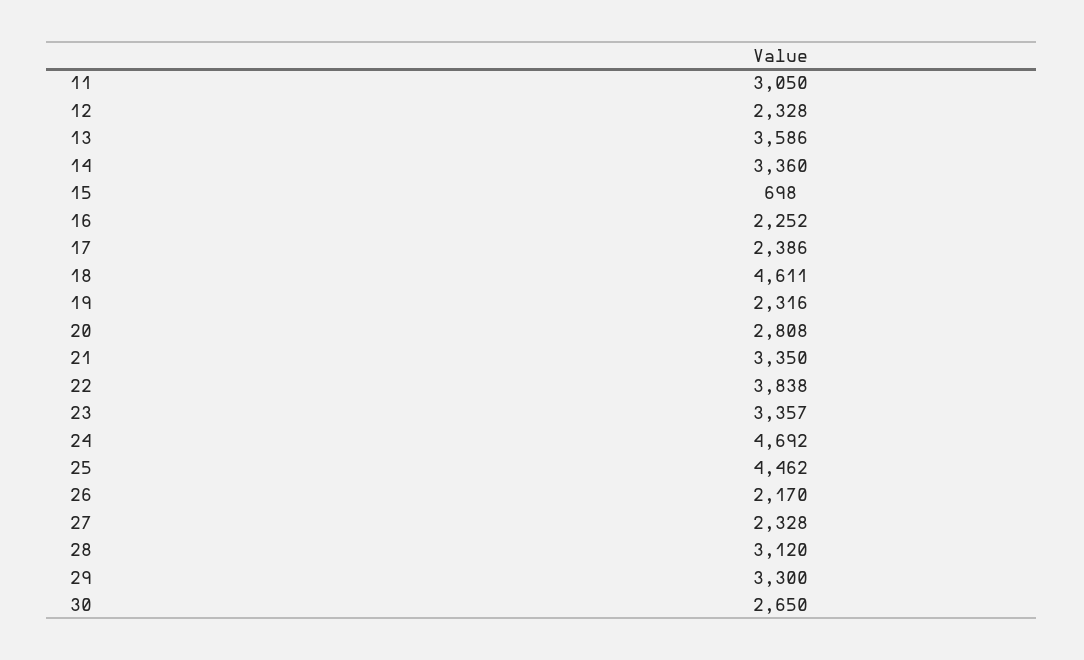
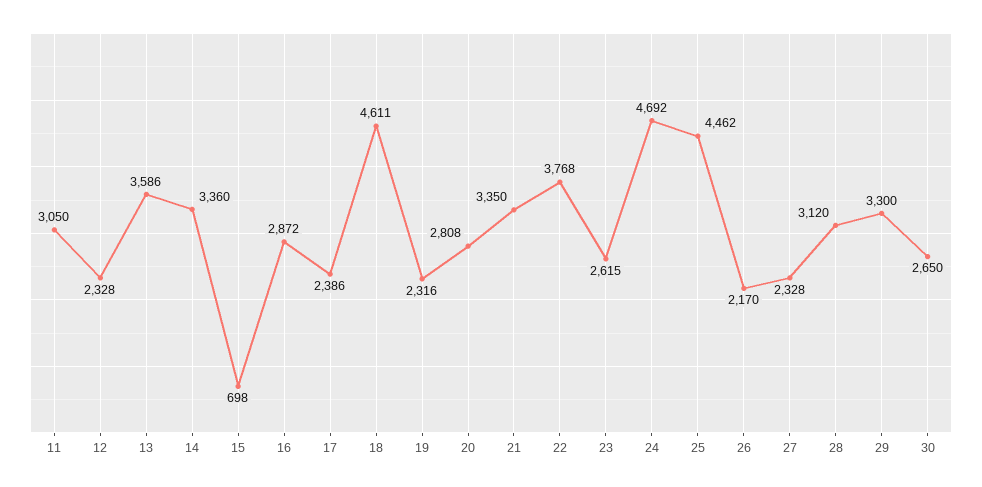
16: 2252 -> 2872
22: 3838 -> 3768
23: 3357 -> 2615

